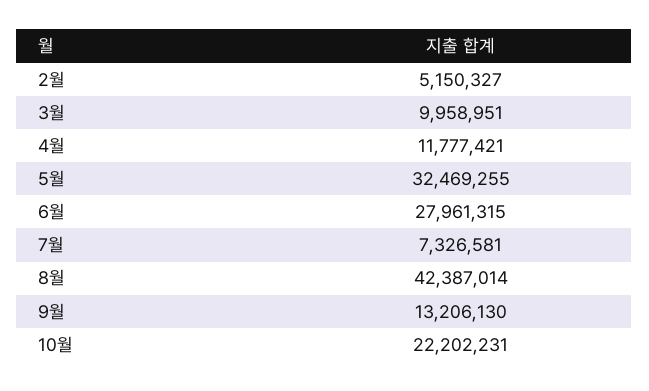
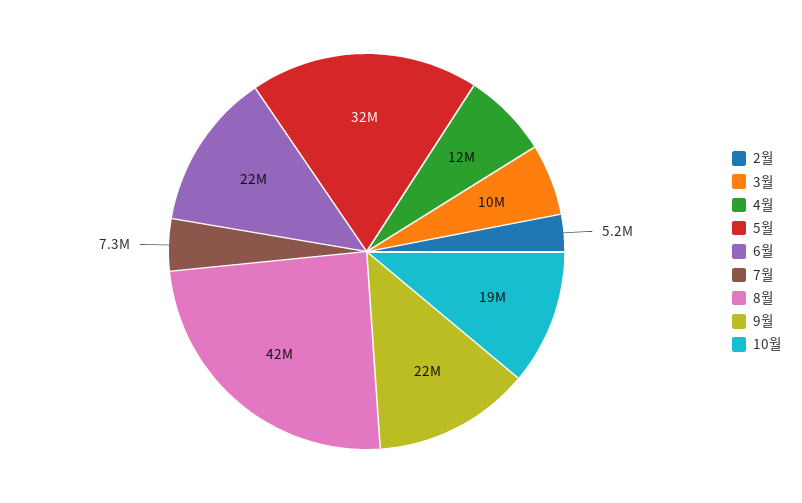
6월: 27961315 -> 22000000
9월: 13206130 -> 22000000
10월: 22202231 -> 19000000

